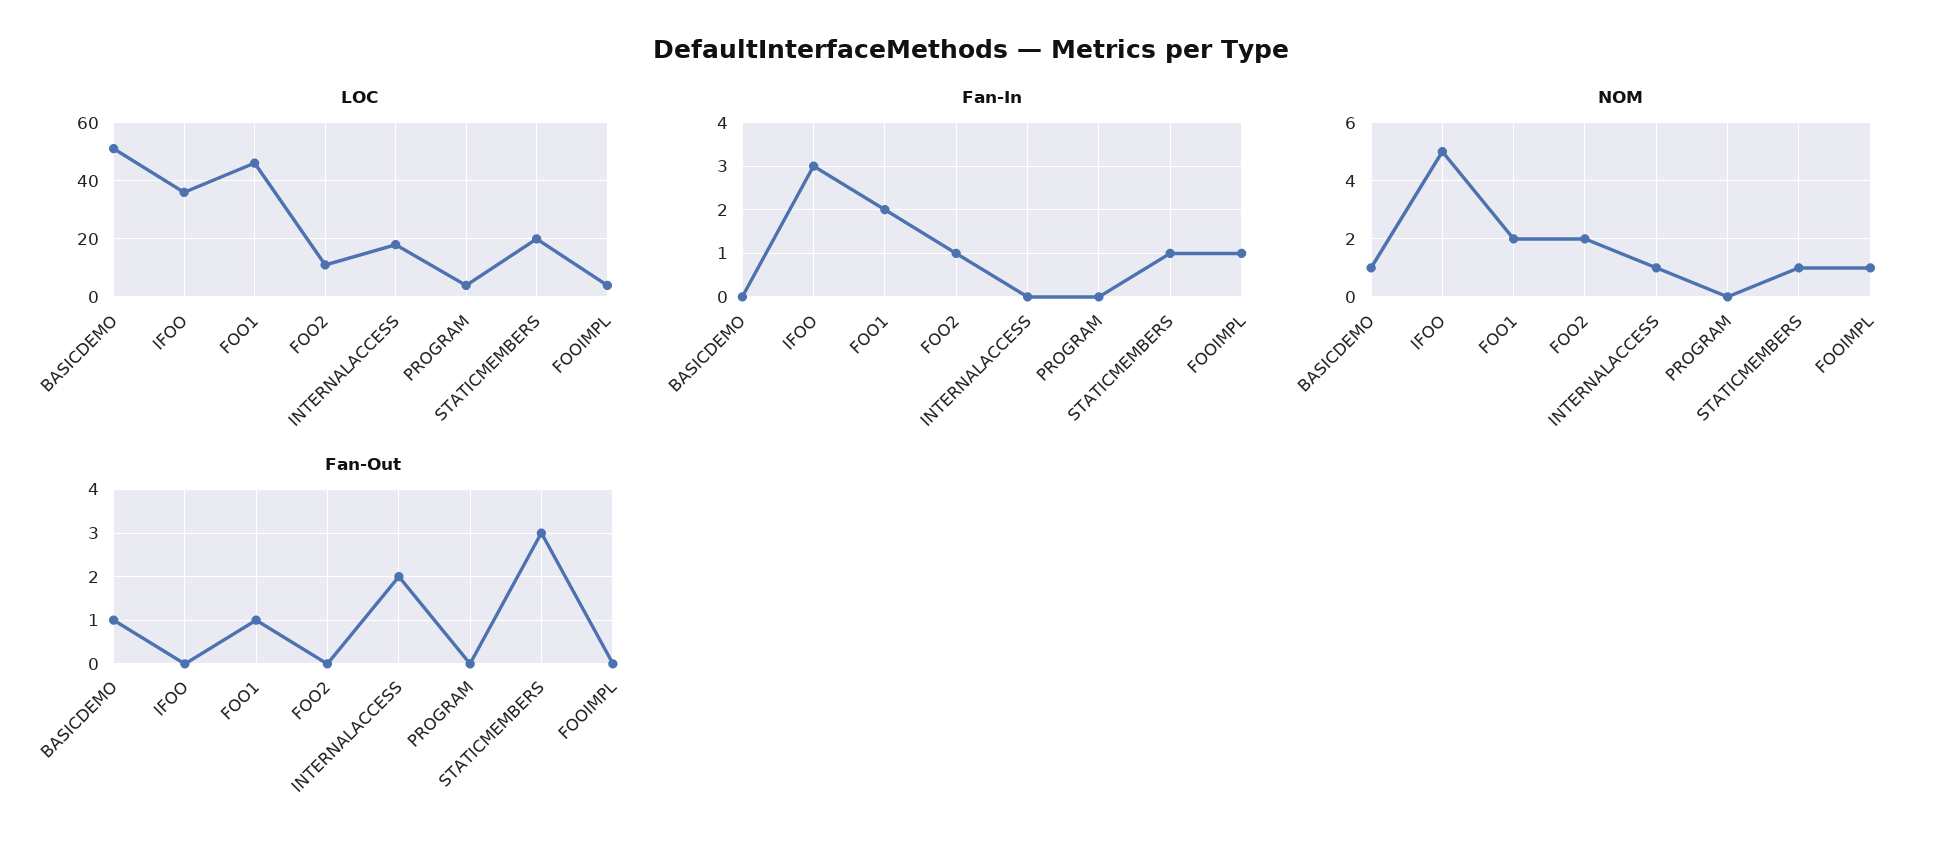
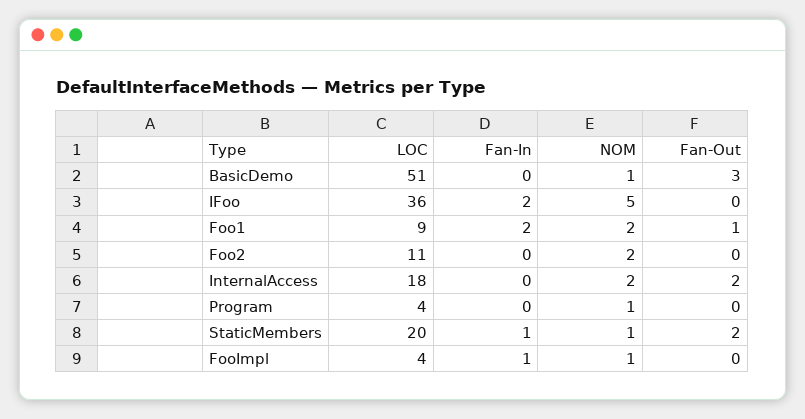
LOC, FOO1: 45 -> 9
Fan-In, IFOO: 3 -> 2
Fan-In, FOO2: 1 -> 0
NOM, INTERNALACCESS: 1 -> 2
NOM, PROGRAM: 0 -> 1
Fan-Out, BASICDEMO: 1 -> 3
Fan-Out, STATICMEMBERS: 3 -> 2

